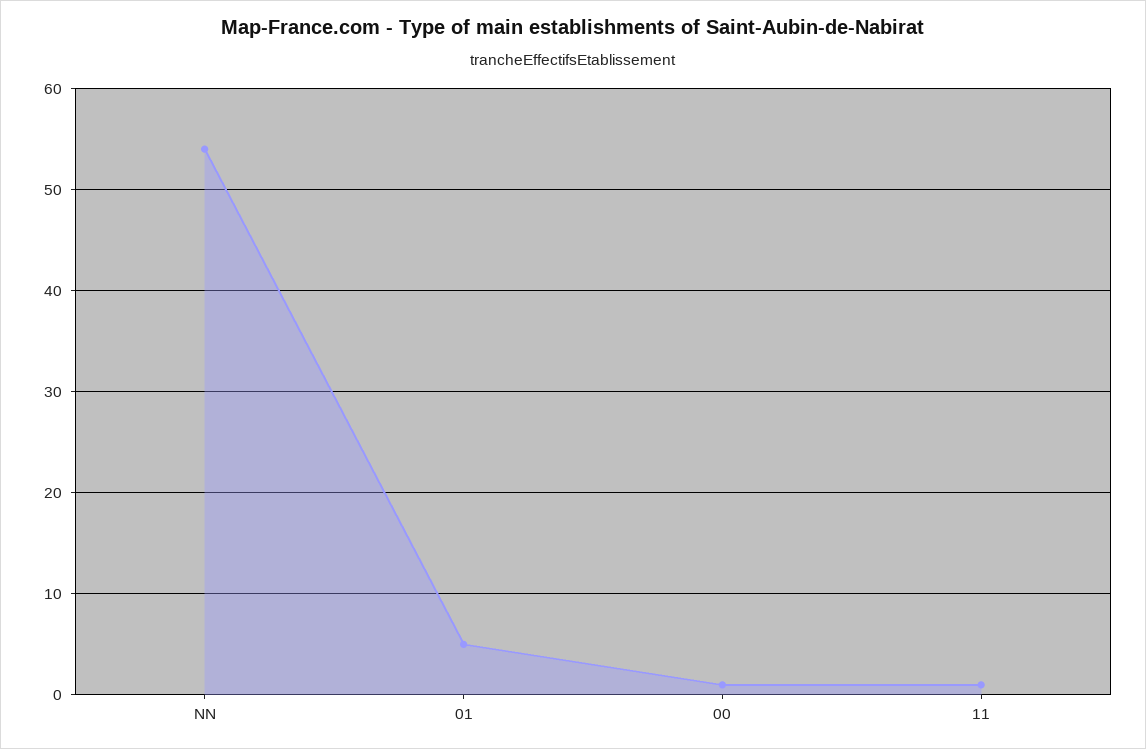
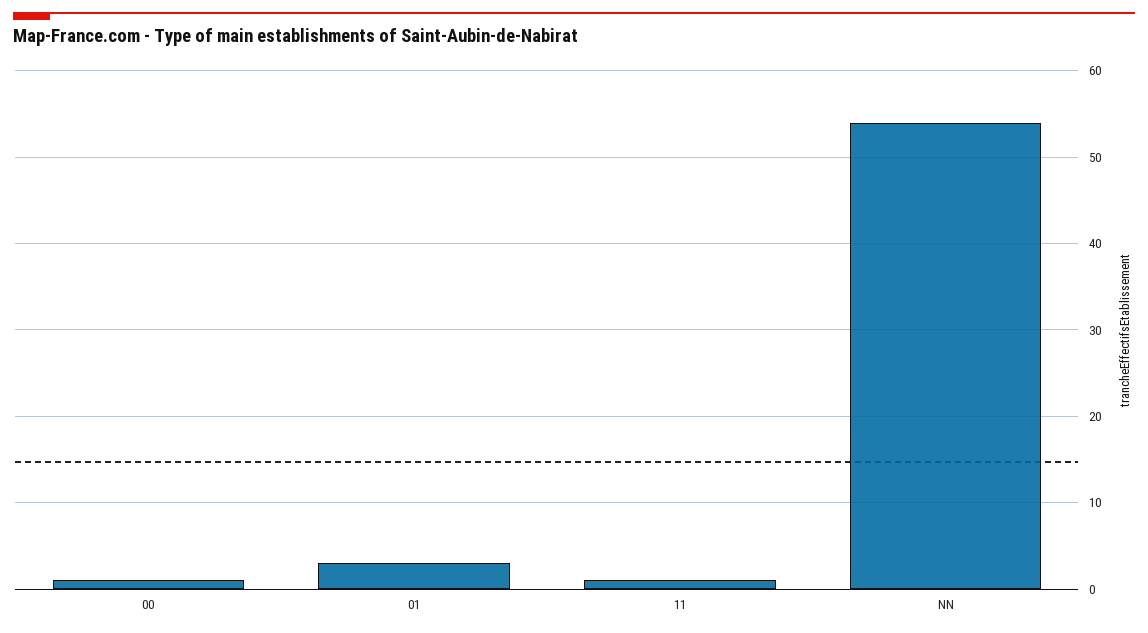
01: 5 -> 3

